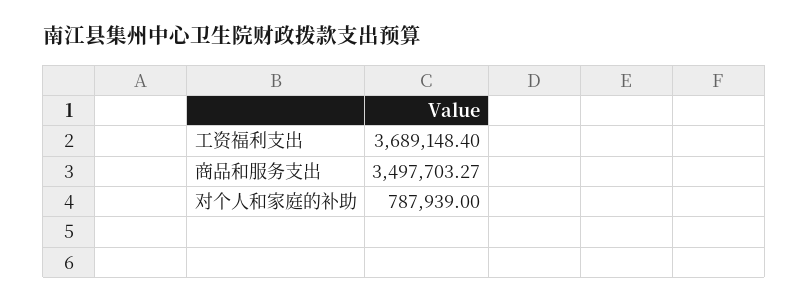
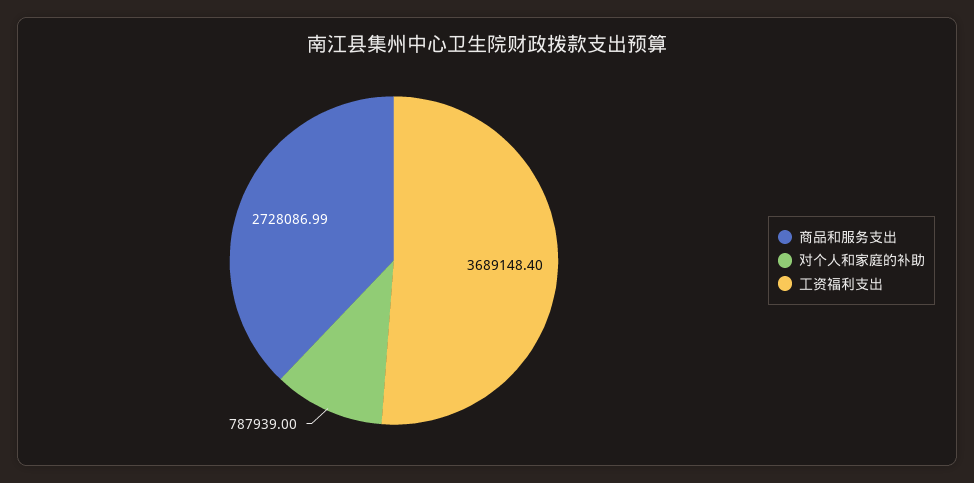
商品和服务支出: 3497703.27 -> 2728086.99

